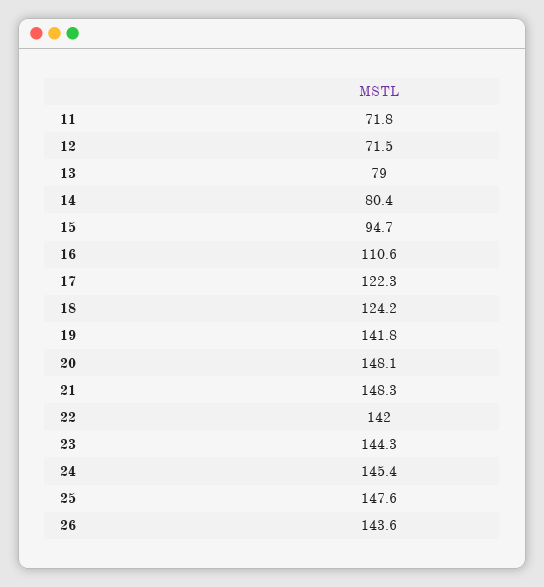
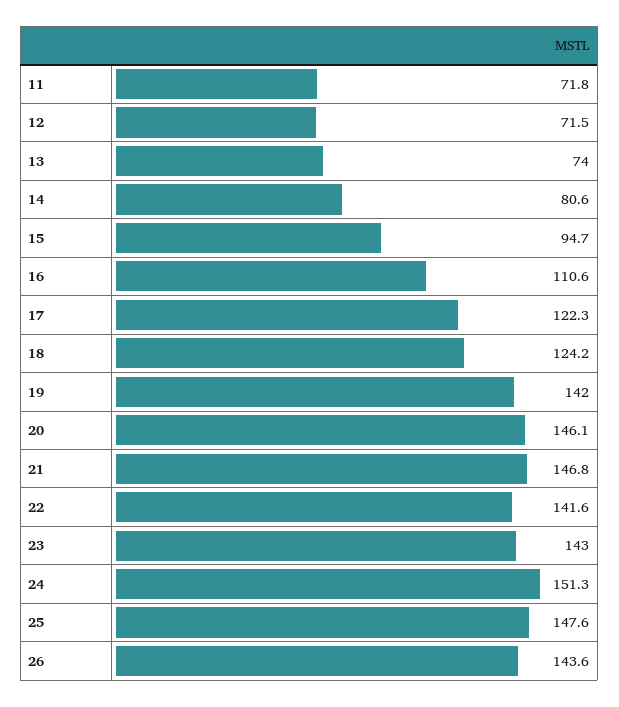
13: 79 -> 74
14: 80.4 -> 80.6
19: 141.8 -> 142
20: 148.1 -> 146.1
21: 148.3 -> 146.8
22: 142 -> 141.6
23: 144.3 -> 143
24: 145.4 -> 151.3

